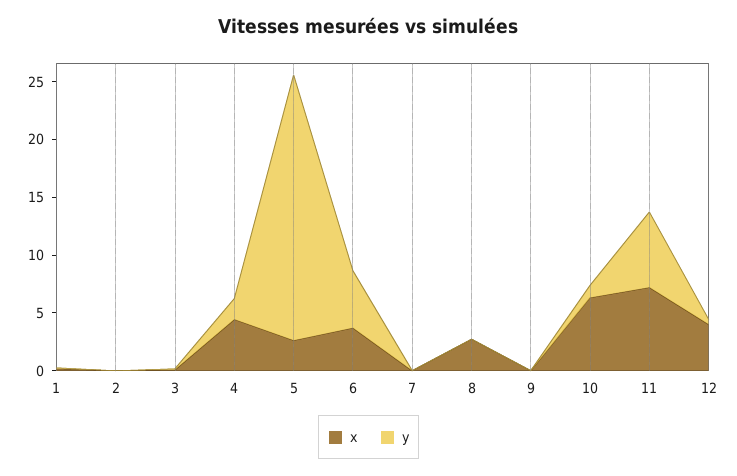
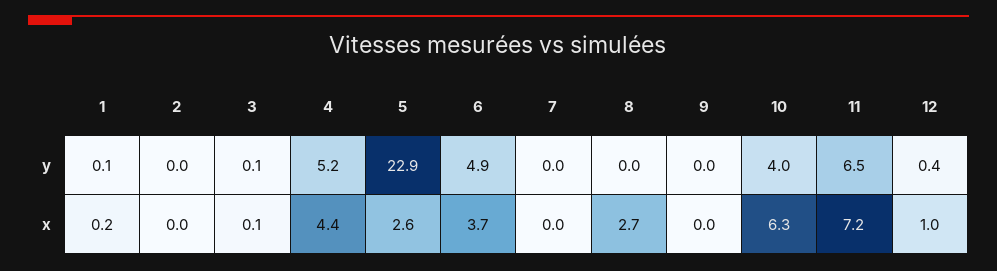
y, 4: 2 -> 5.2
y, 10: 1 -> 4
x, 12: 4 -> 1

